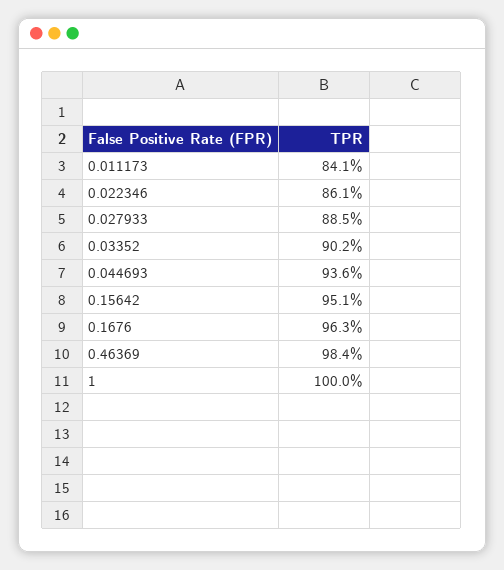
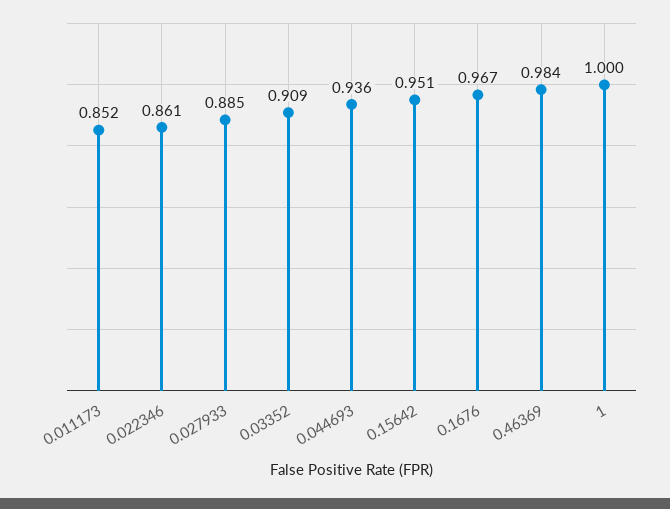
0.011173: 0.841 -> 0.852
0.03352: 0.902 -> 0.909
0.1676: 0.963 -> 0.967

